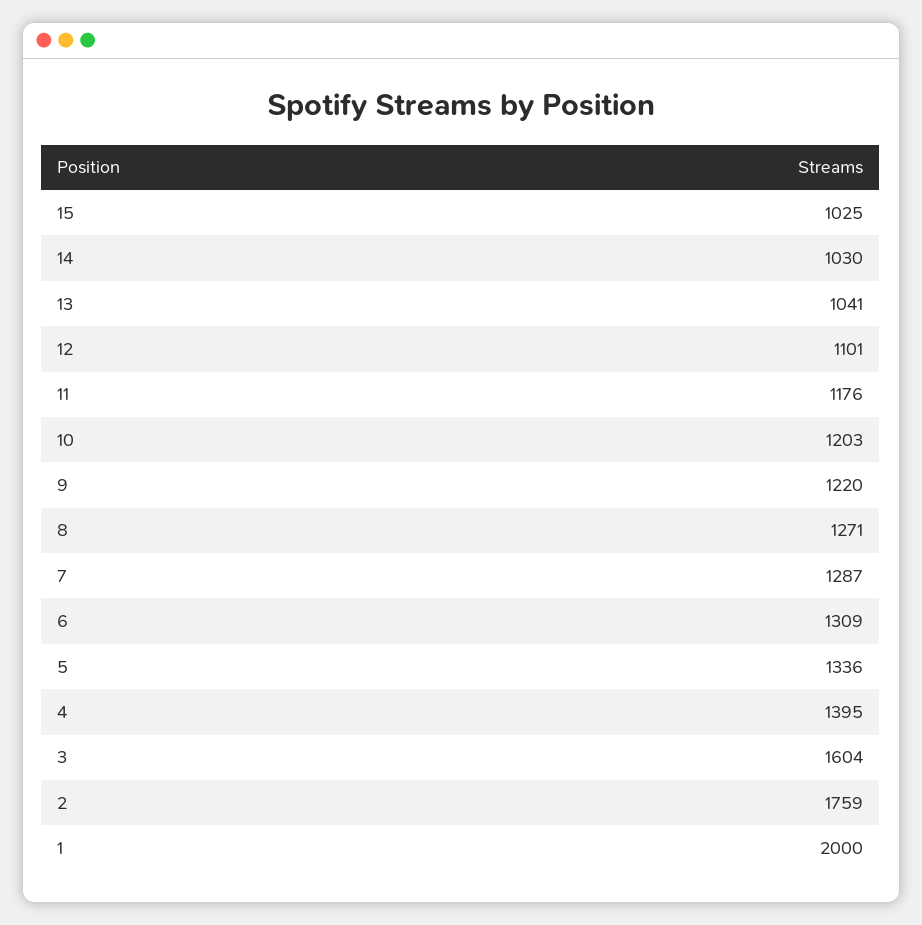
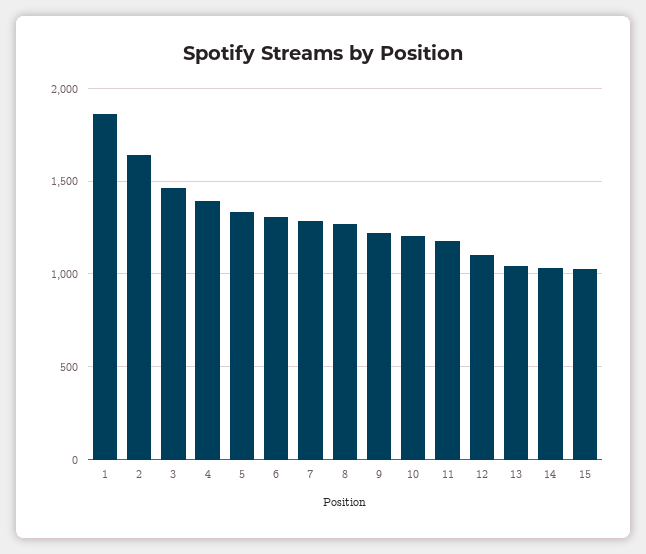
3: 1604 -> 1450
2: 1759 -> 1650
1: 2000 -> 1850

